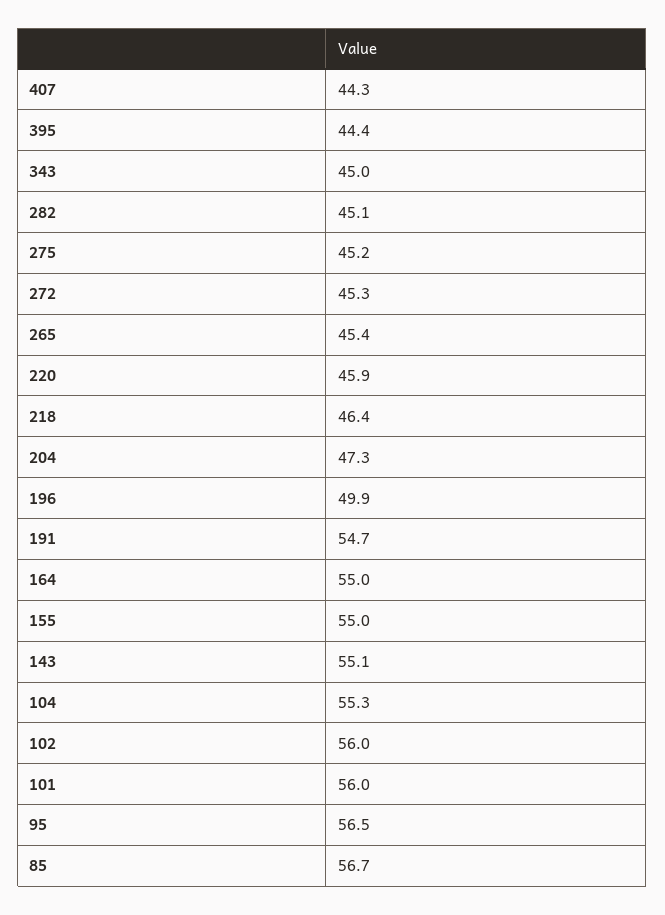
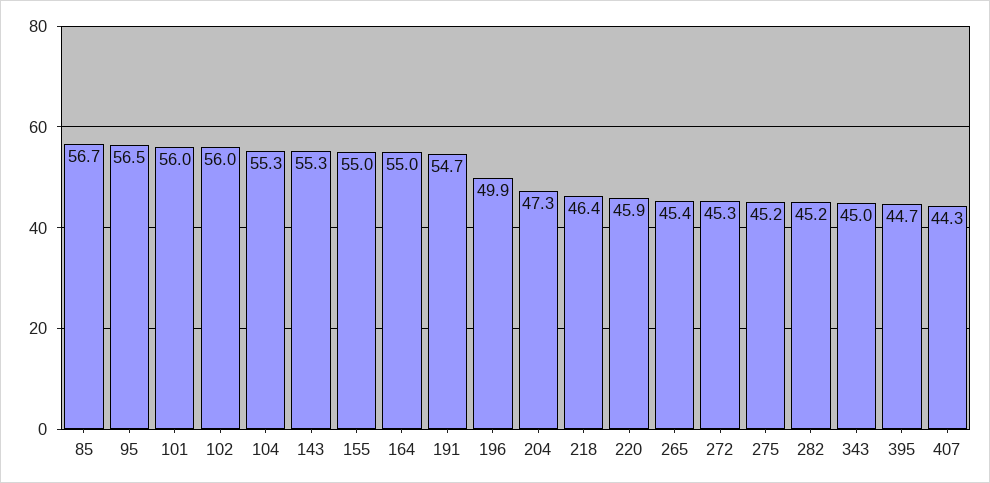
395: 44.4 -> 44.7
282: 45.1 -> 45.2
143: 55.1 -> 55.3

